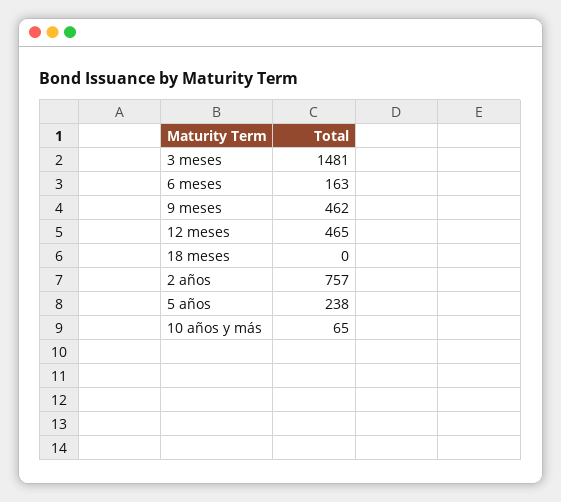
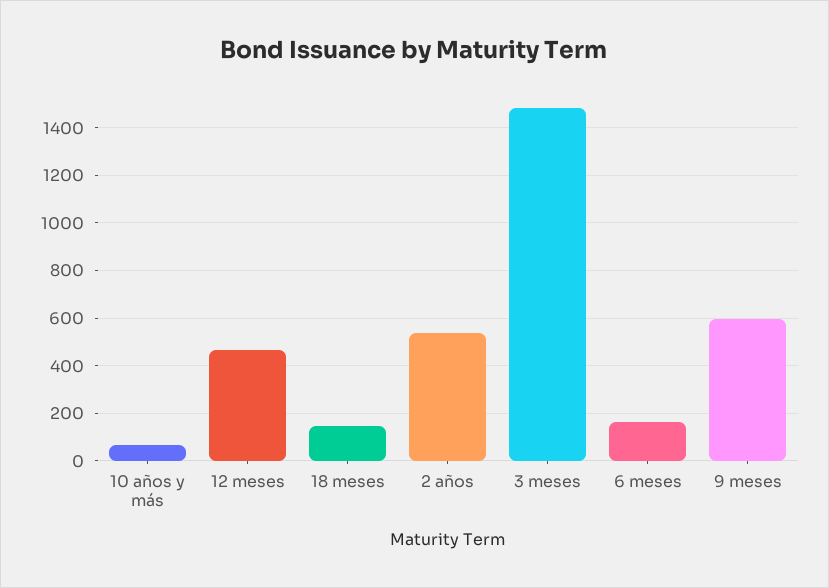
9 meses: 462 -> 600
18 meses: 0 -> 150
2 años: 757 -> 550
5 años: 238 -> none

